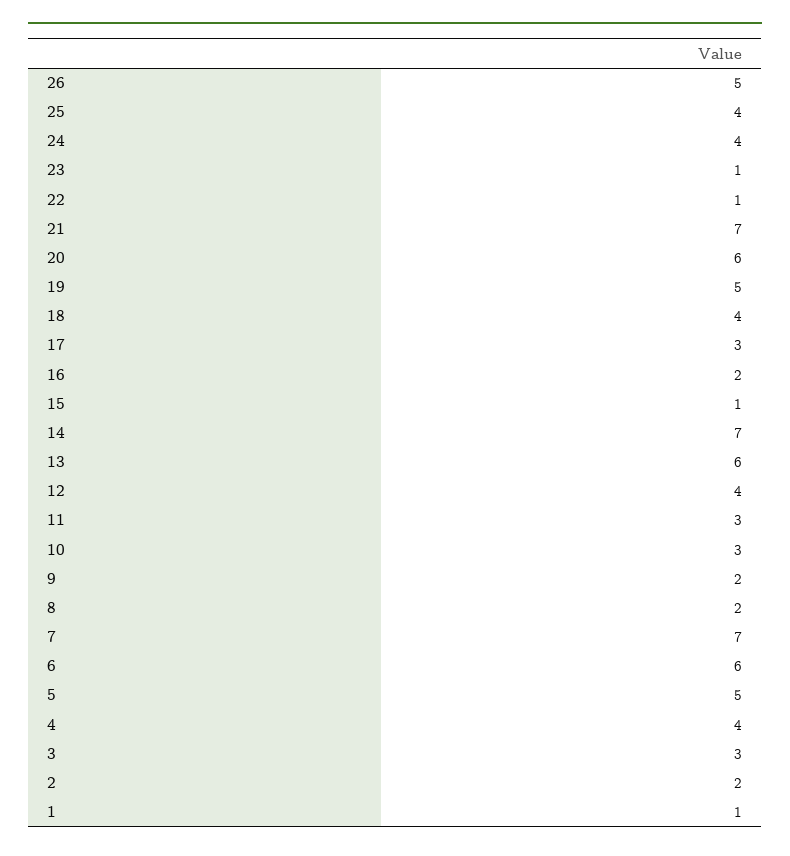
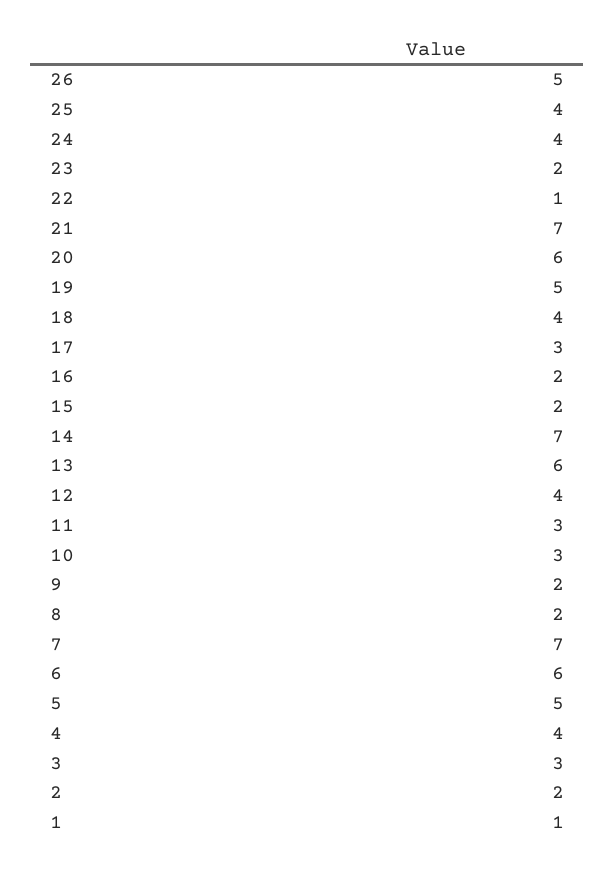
23: 1 -> 2
15: 1 -> 2

